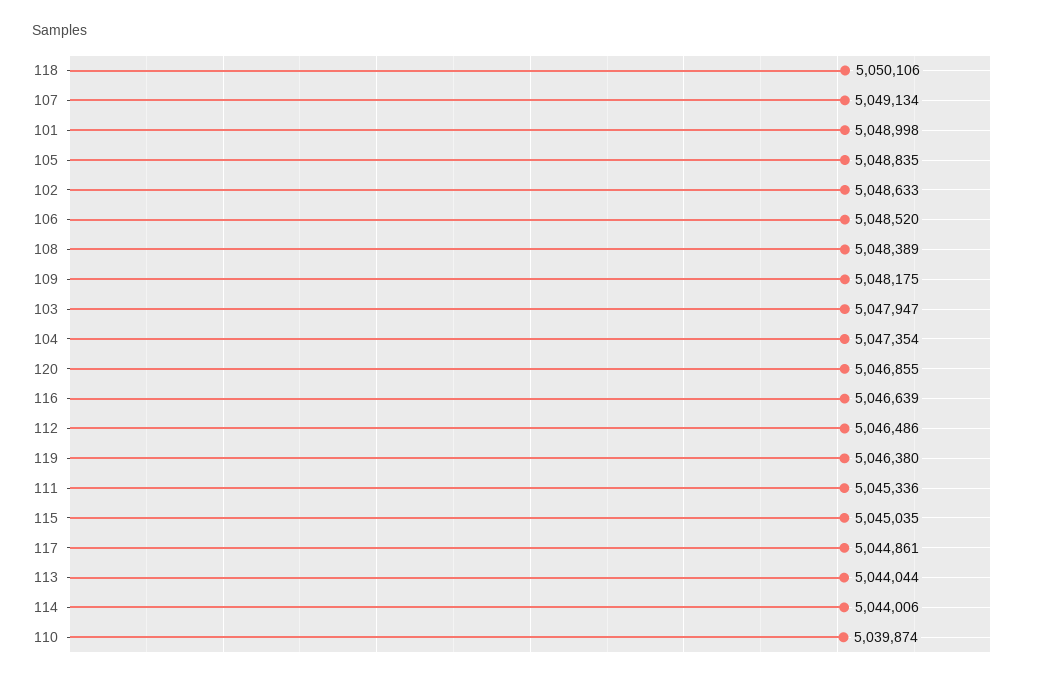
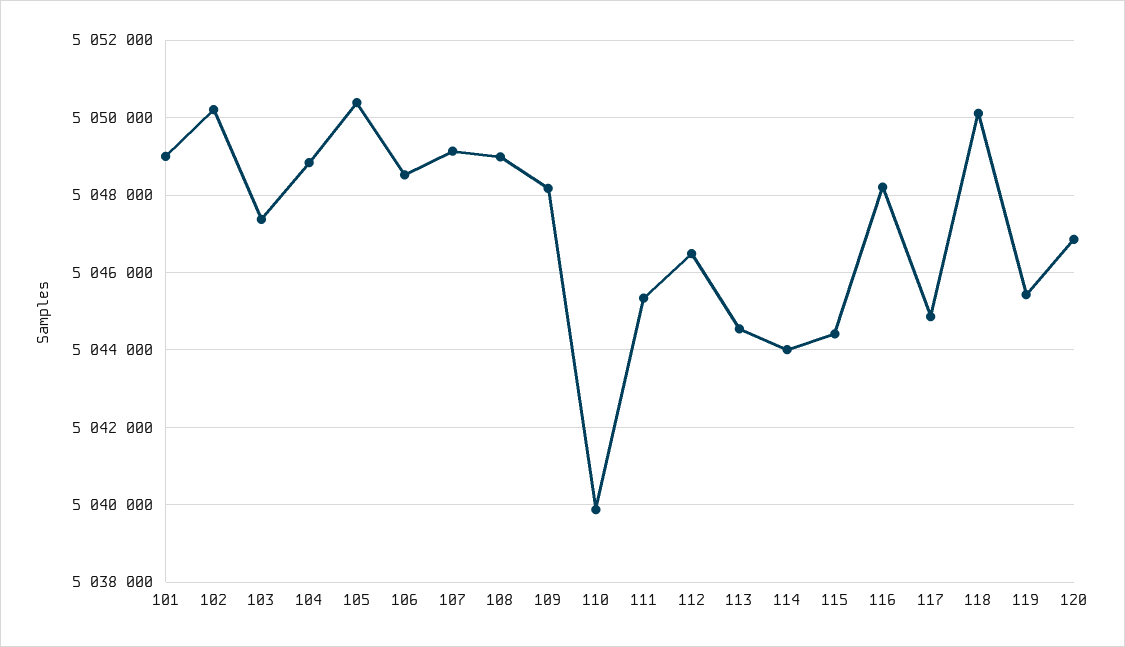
105: 5048835 -> 5050400
102: 5048633 -> 5050200
108: 5048389 -> 5049000
103: 5047947 -> 5047400
104: 5047354 -> 5048800
116: 5046639 -> 5048200
119: 5046380 -> 5045400
115: 5045035 -> 5044400
113: 5044044 -> 5044600

